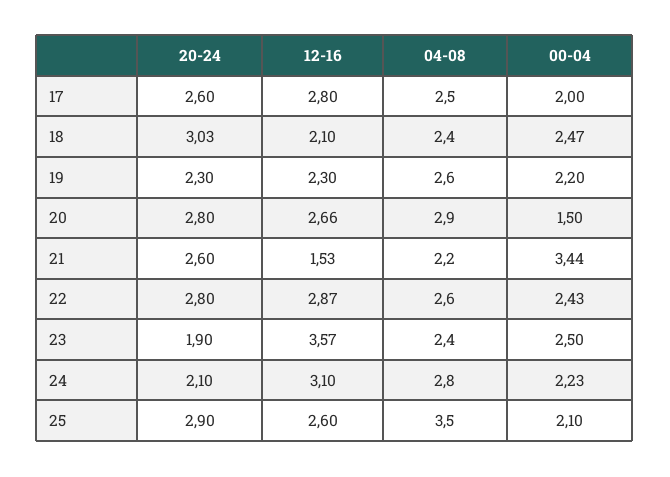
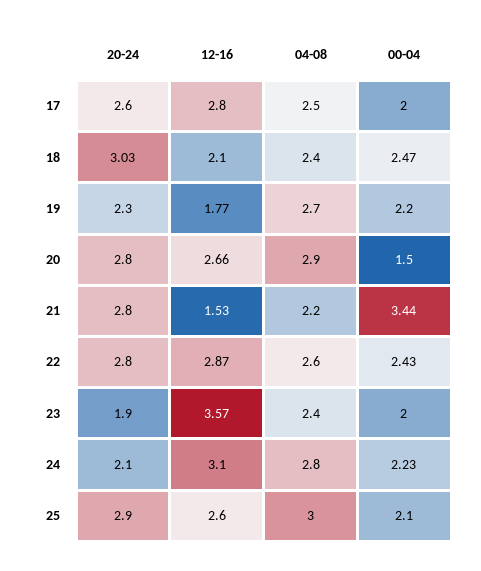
12-16, 19: 2.3 -> 1.77
04-08, 19: 2.6 -> 2.7
20-24, 21: 2.6 -> 2.8
00-04, 23: 2.5 -> 2
04-08, 25: 3.5 -> 3

